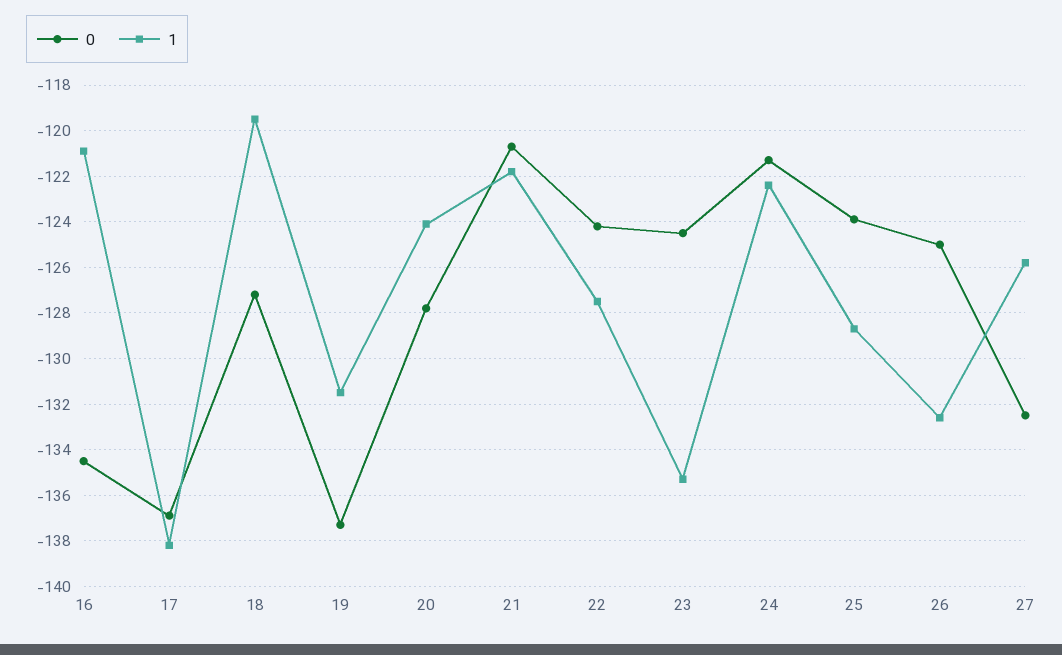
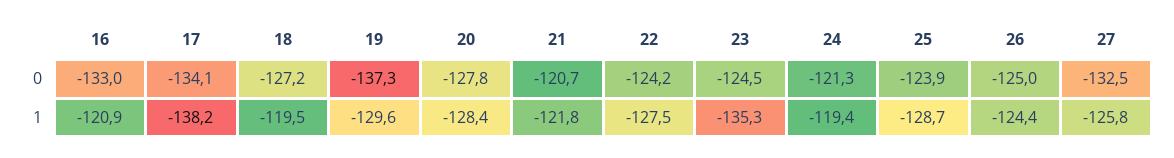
0, 16: -134.5 -> -133
0, 17: -137 -> -134.1
1, 19: -131.5 -> -129.6
1, 20: -124 -> -128.4
1, 24: -122.5 -> -119.4
1, 26: -132.5 -> -124.4

